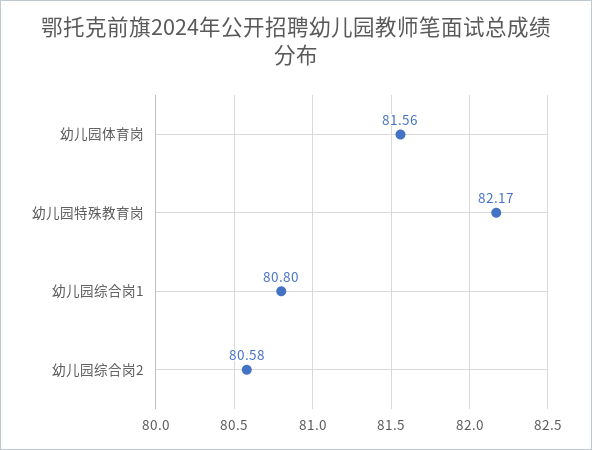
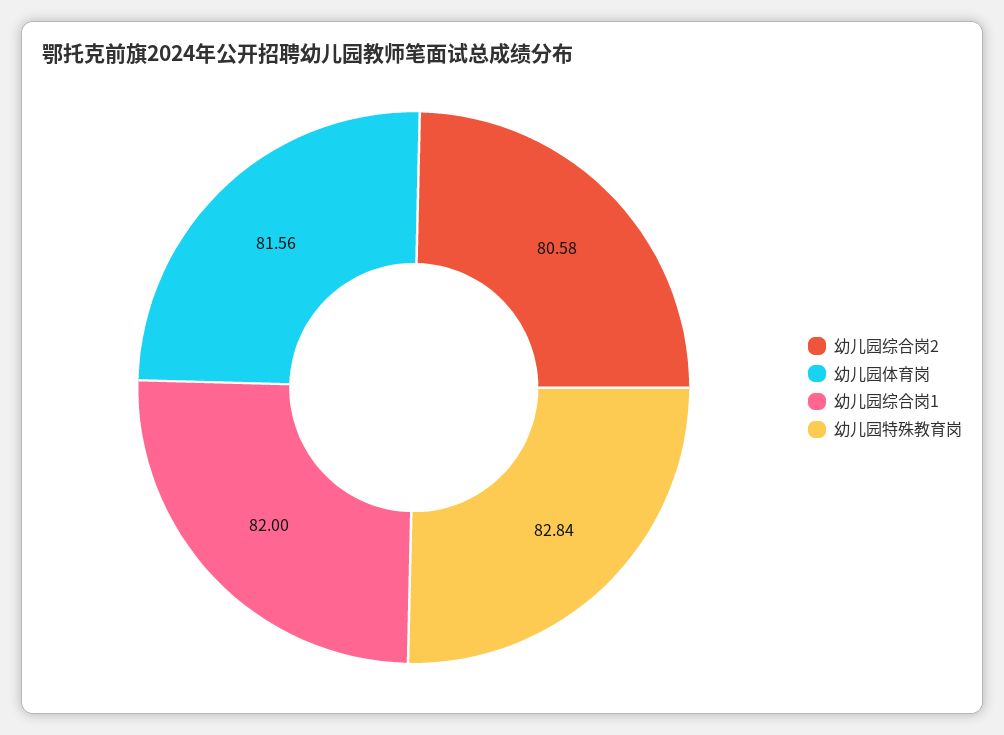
幼儿园特殊教育岗: 82.17 -> 82.84
幼儿园综合岗1: 80.8 -> 82

